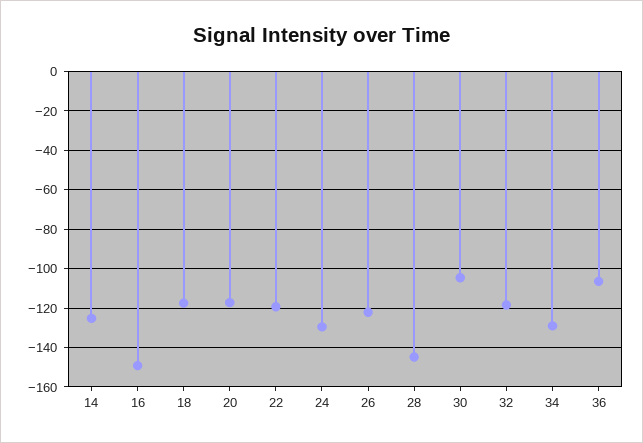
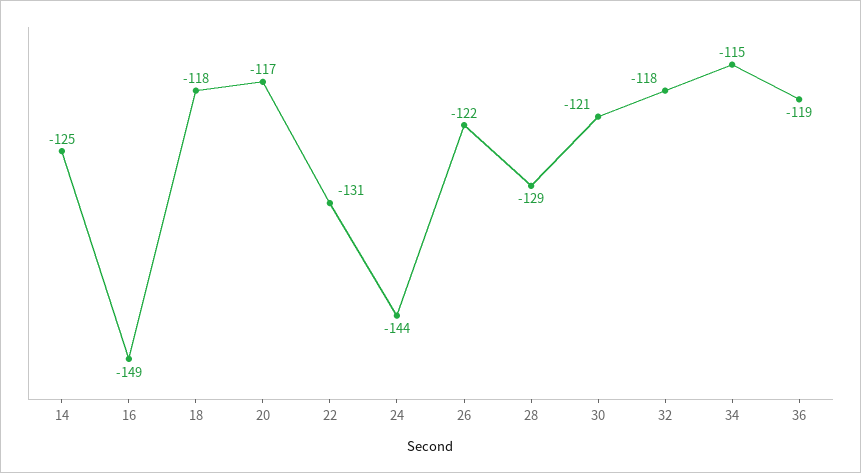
22: -120 -> -131
24: -130 -> -144
28: -145 -> -129
30: -105 -> -121
34: -130 -> -115
36: -105 -> -119

